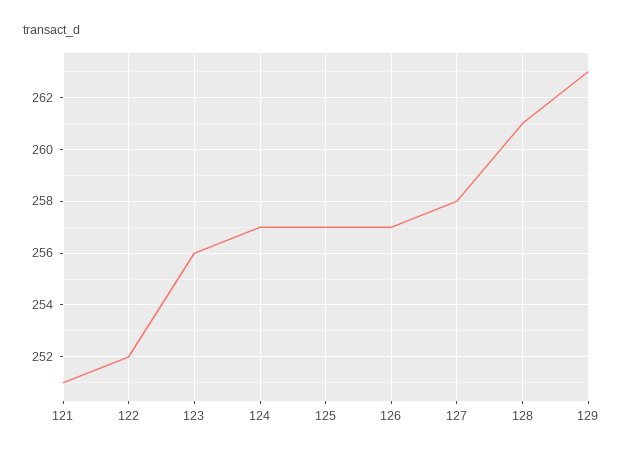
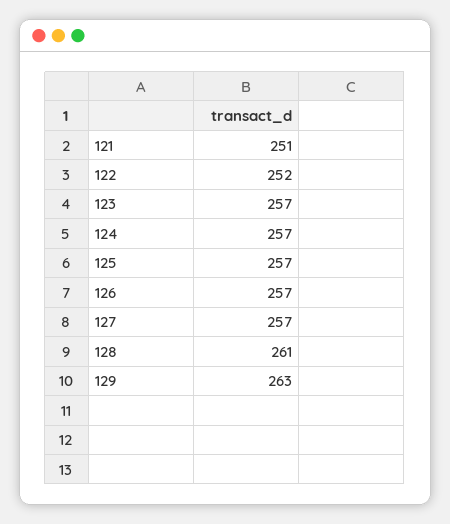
123: 256 -> 257
127: 258 -> 257

